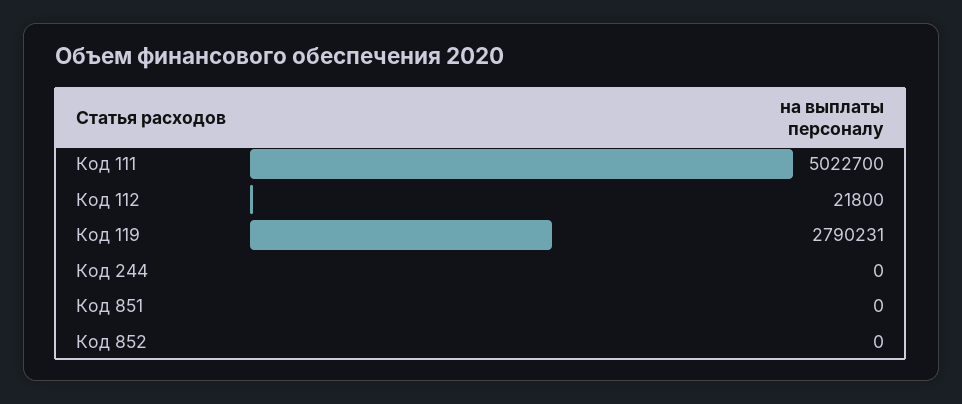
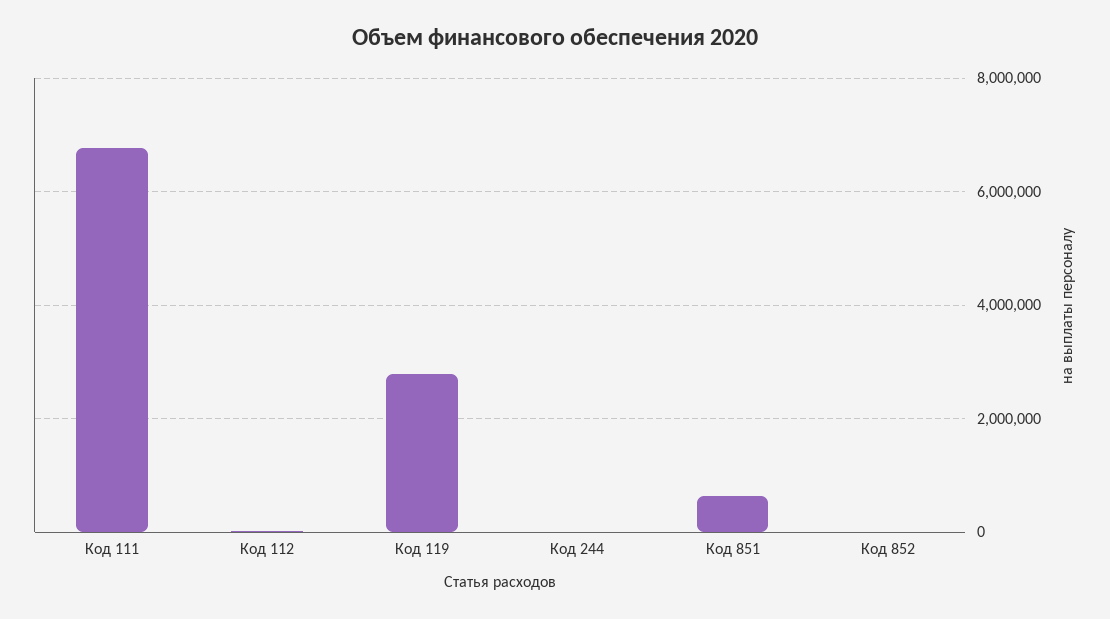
Код 111: 5022700 -> 6800000
Код 851: 0 -> 600000

